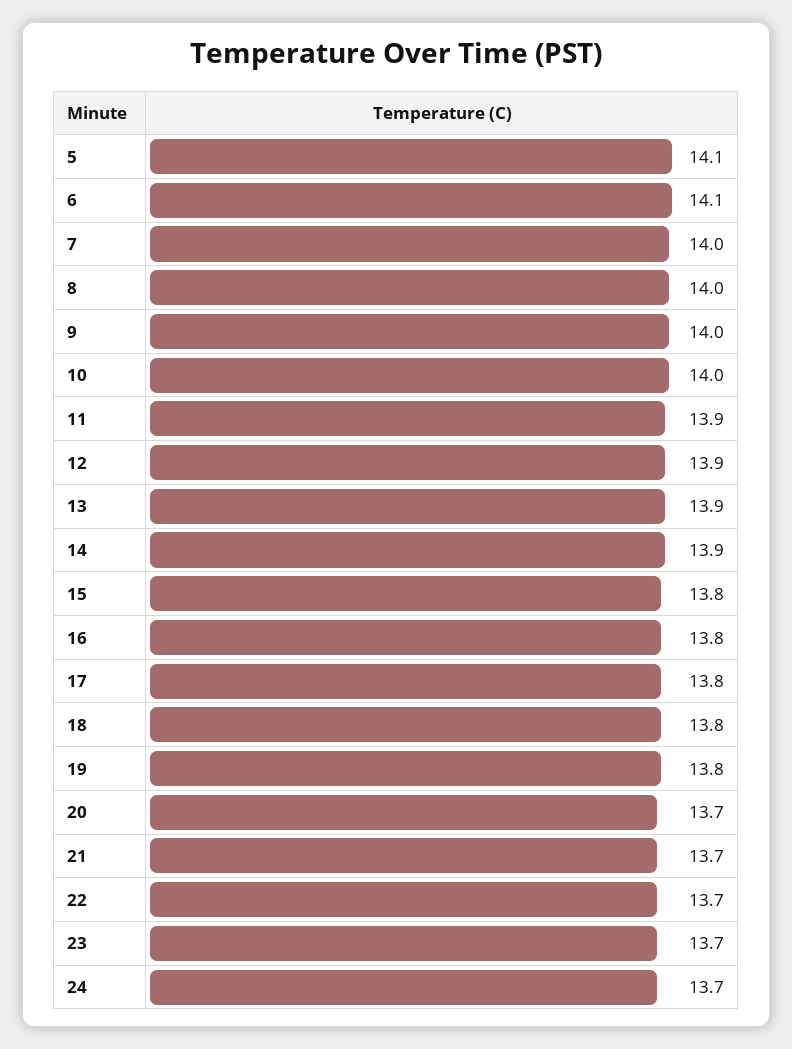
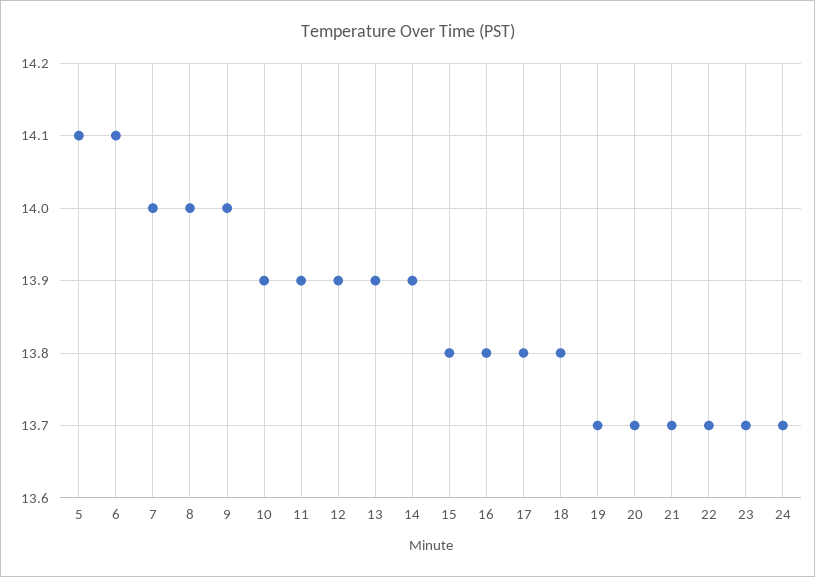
10: 14 -> 13.9
19: 13.8 -> 13.7

